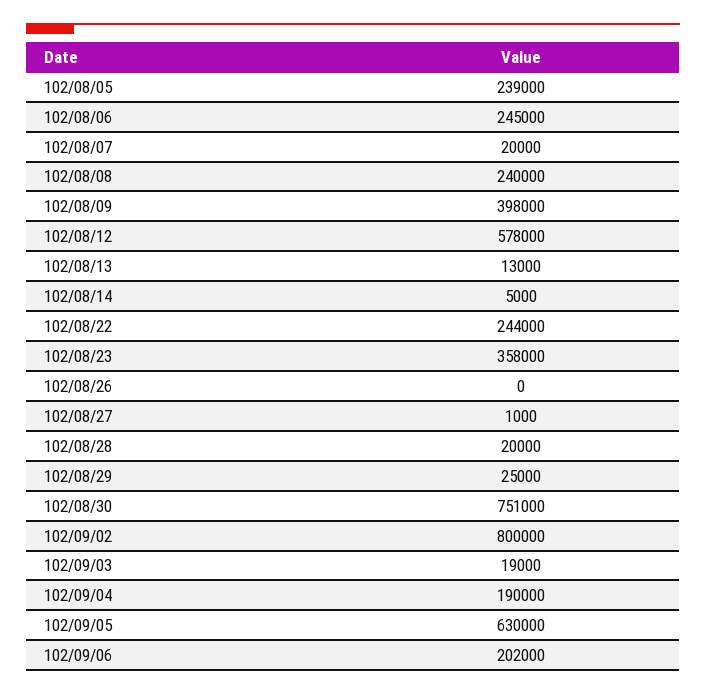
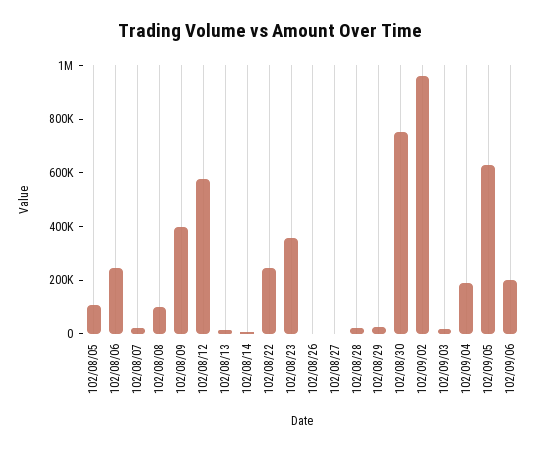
102/08/05: 239000 -> 100000
102/08/08: 240000 -> 100000
102/09/02: 800000 -> 950000

